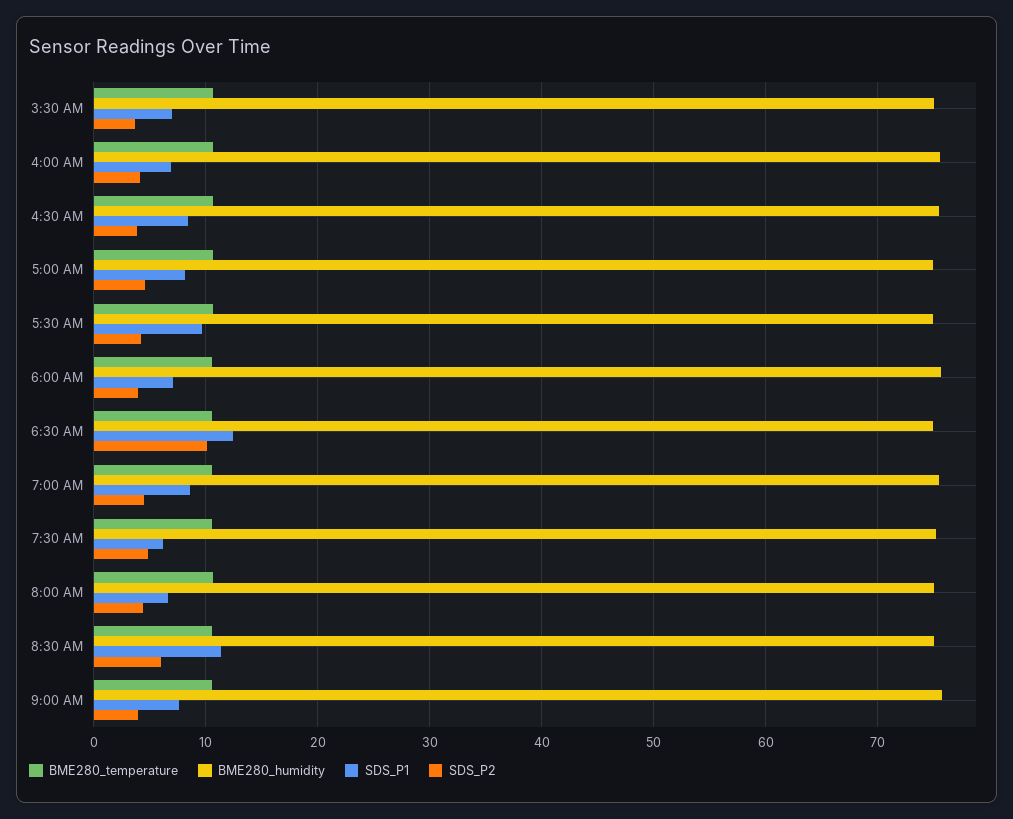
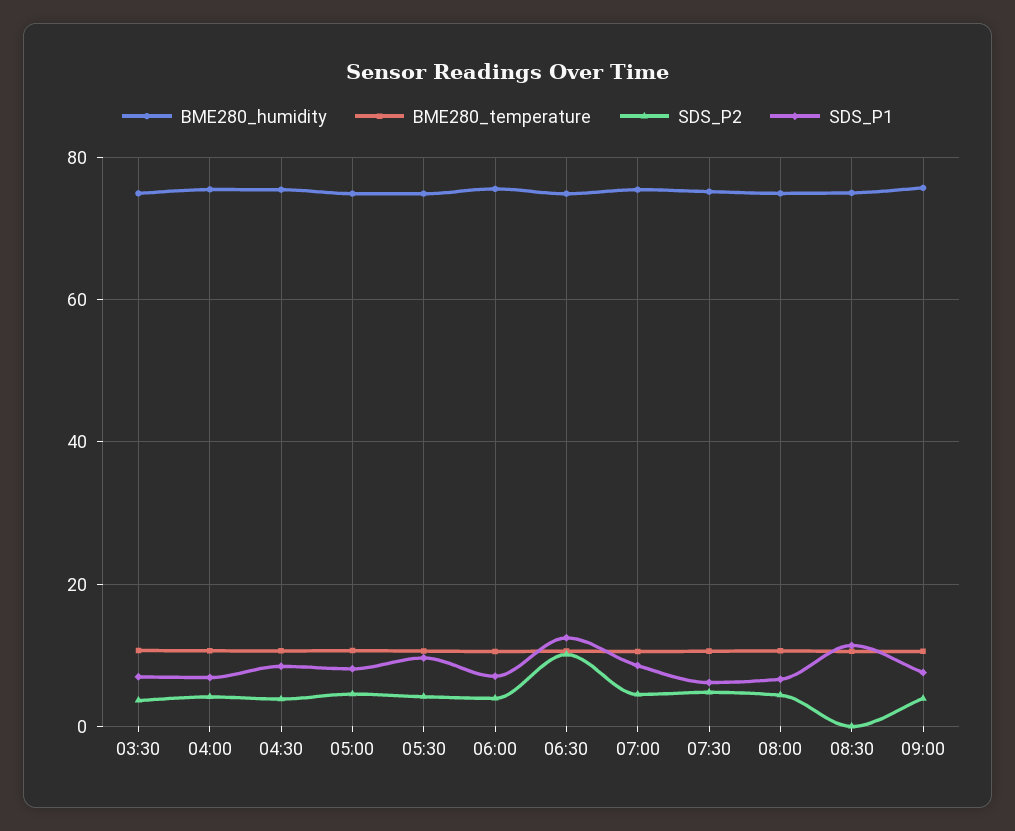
SDS_P2, 8:30 AM: 6 -> 0

